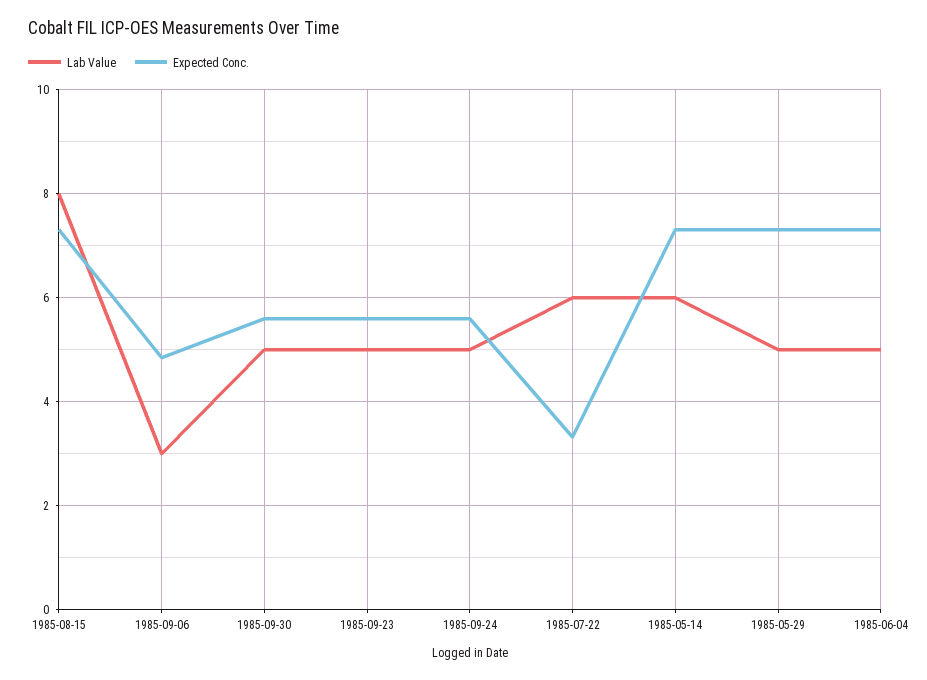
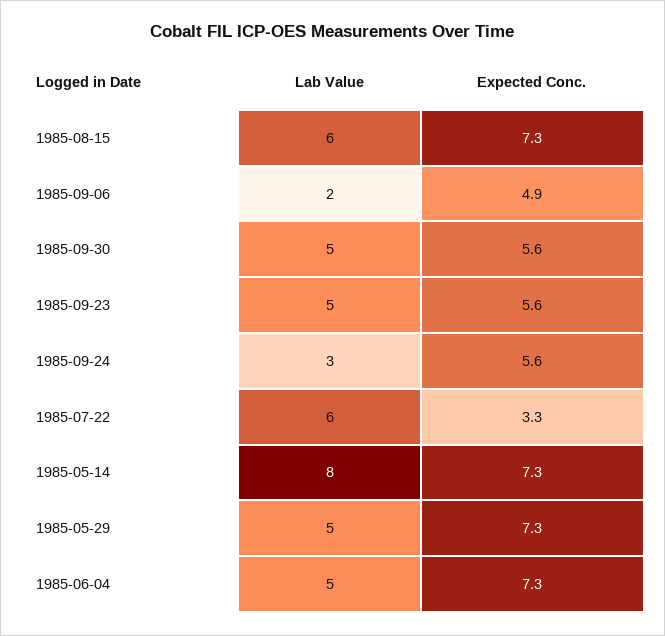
Lab Value, 1985-08-15: 8 -> 6
Lab Value, 1985-09-06: 3 -> 2
Lab Value, 1985-09-24: 5 -> 3
Lab Value, 1985-05-14: 6 -> 8

